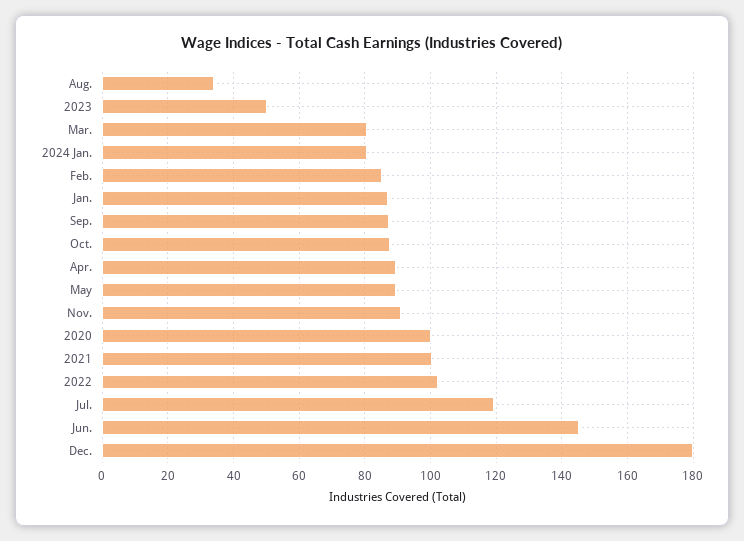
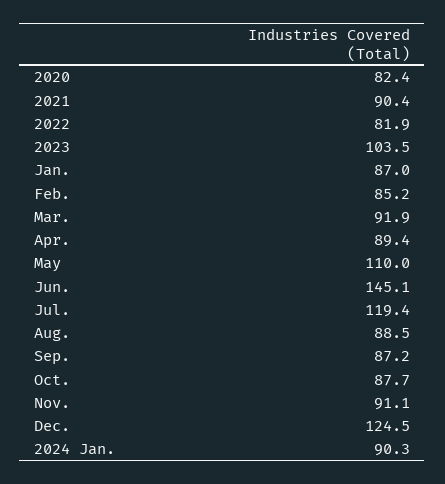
Aug.: 34 -> 88.5
2023: 50 -> 103.5
Mar.: 80 -> 91.9
2024 Jan.: 80 -> 90.3
May: 90 -> 110
2020: 100 -> 82.4
2021: 100 -> 90.4
2022: 102 -> 81.9
Dec.: 180 -> 124.5

